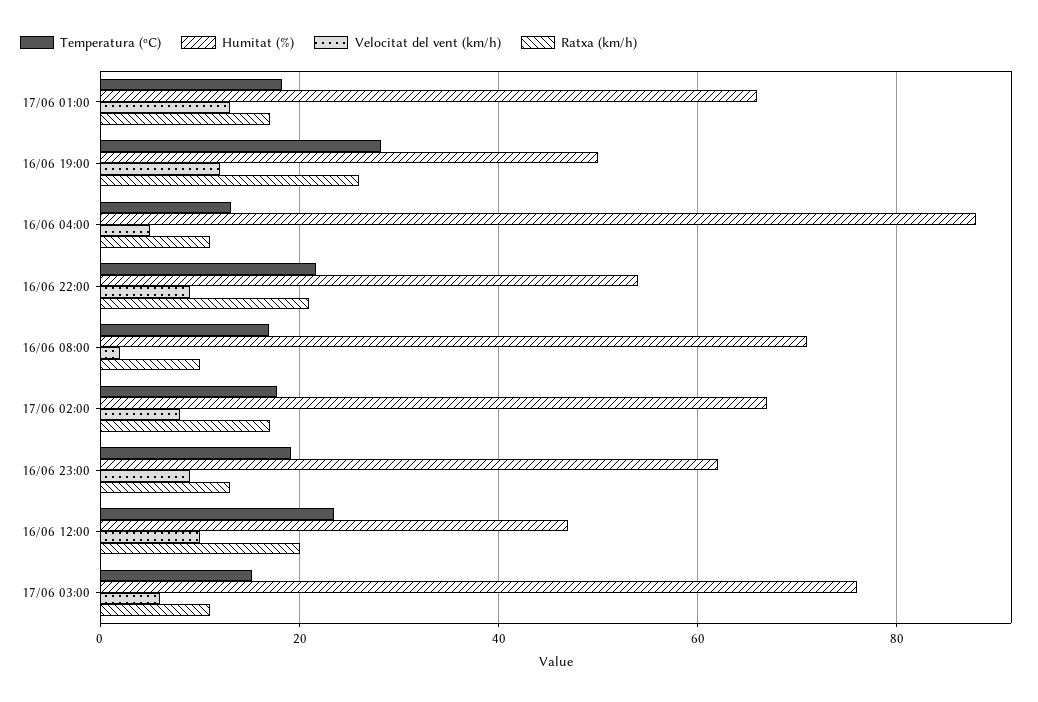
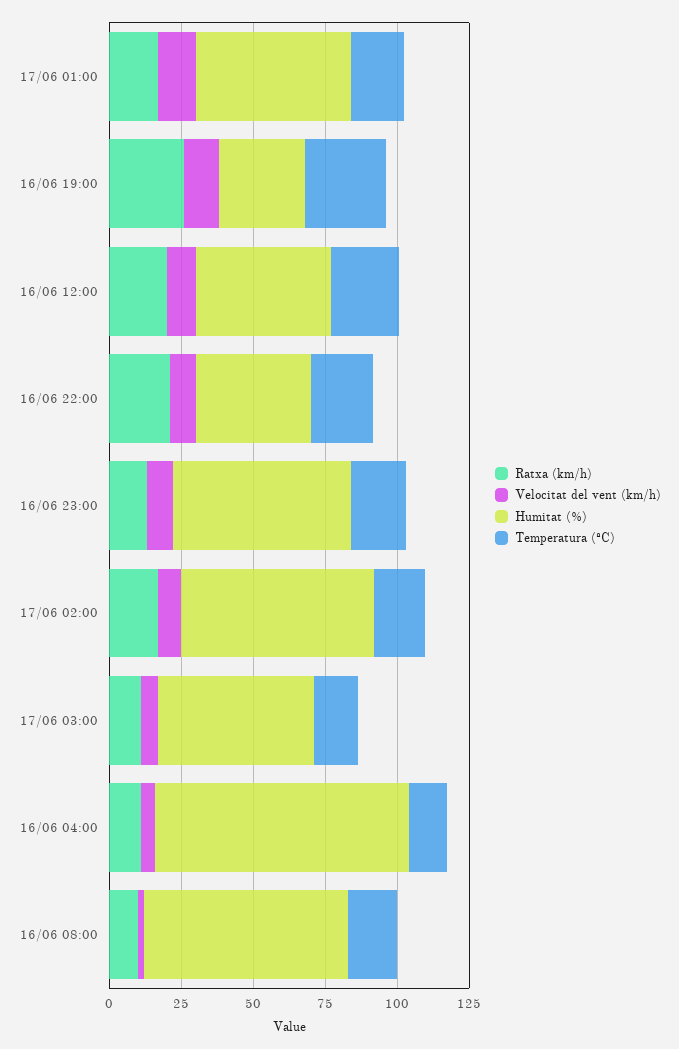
Humitat (%), 17/06 01:00: 66 -> 55
Humitat (%), 16/06 19:00: 50 -> 30
Humitat (%), 16/06 22:00: 54 -> 40
Humitat (%), 17/06 03:00: 76 -> 55

